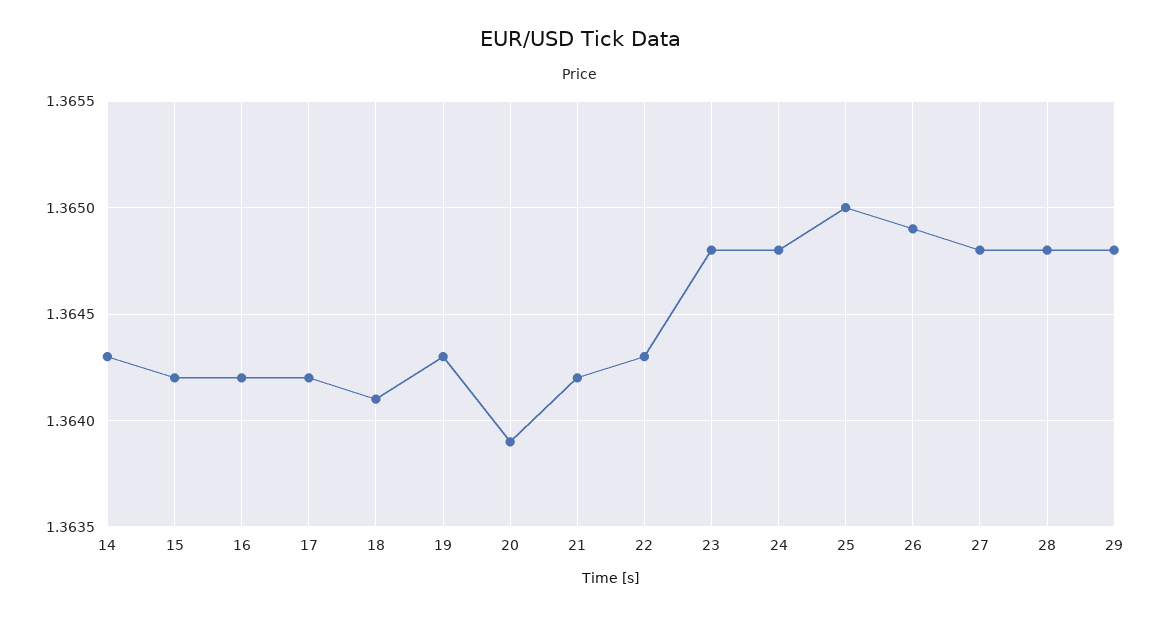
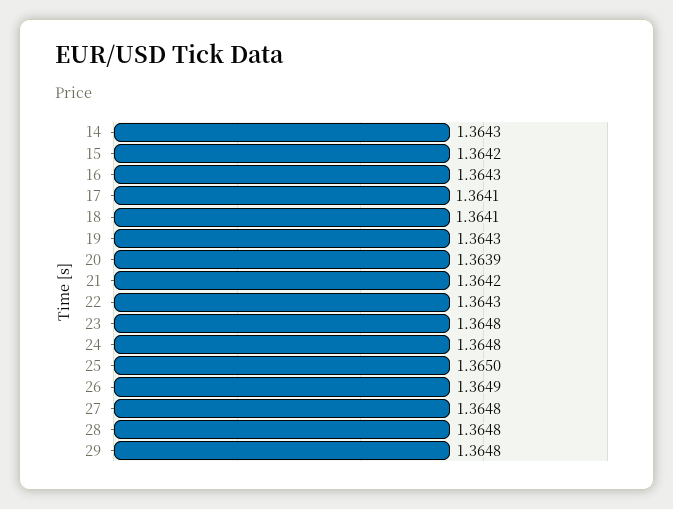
16: 1.3642 -> 1.3643
17: 1.3642 -> 1.3641

